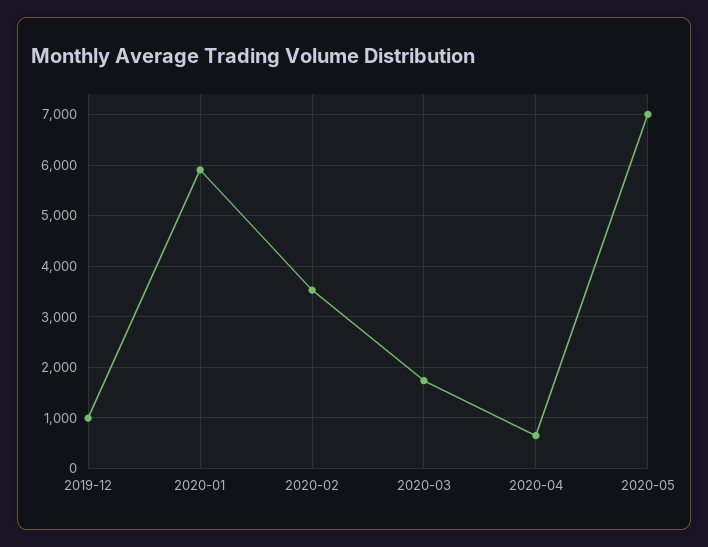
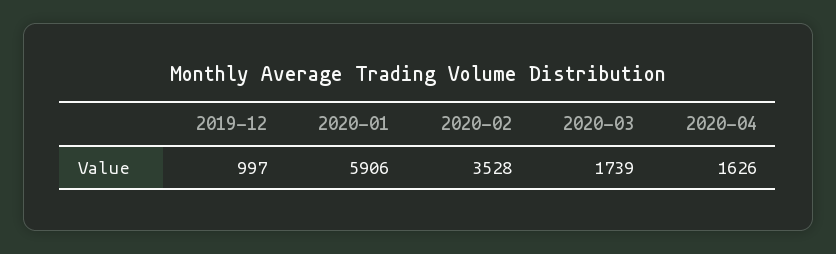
2020-04: 600 -> 1626
2020-05: 7000 -> none

